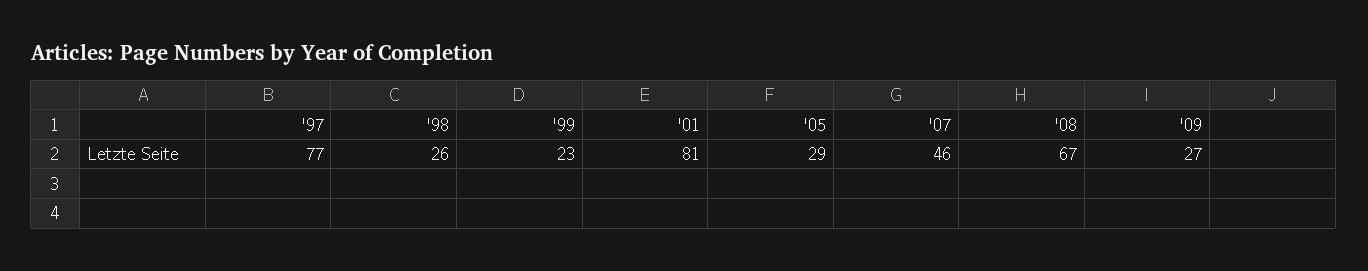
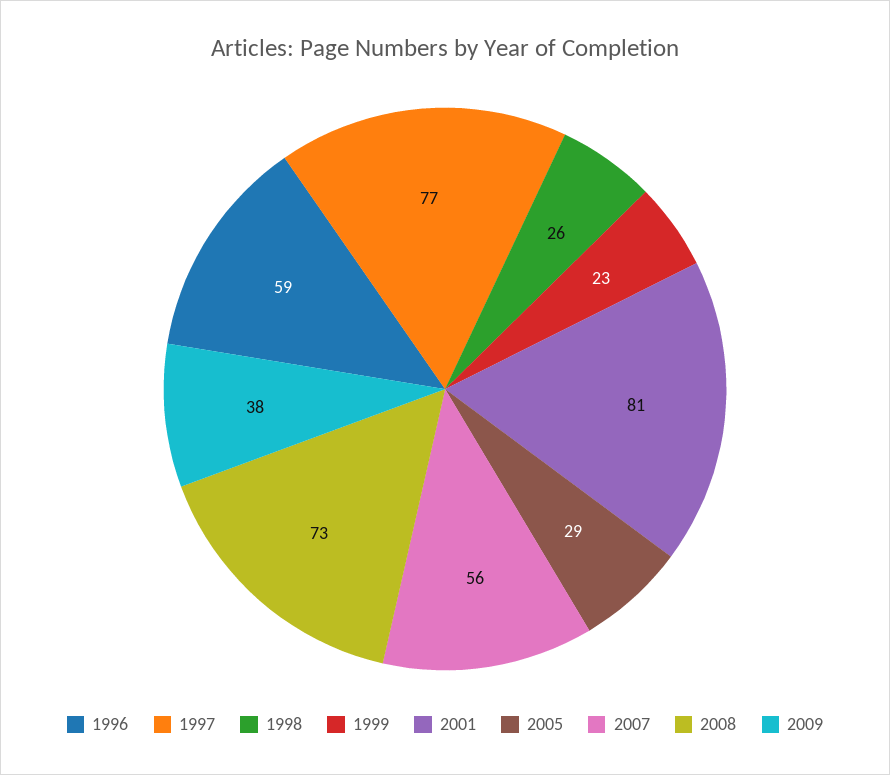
'07: 46 -> 56
'08: 67 -> 73
'09: 27 -> 38
1996: none -> 59

